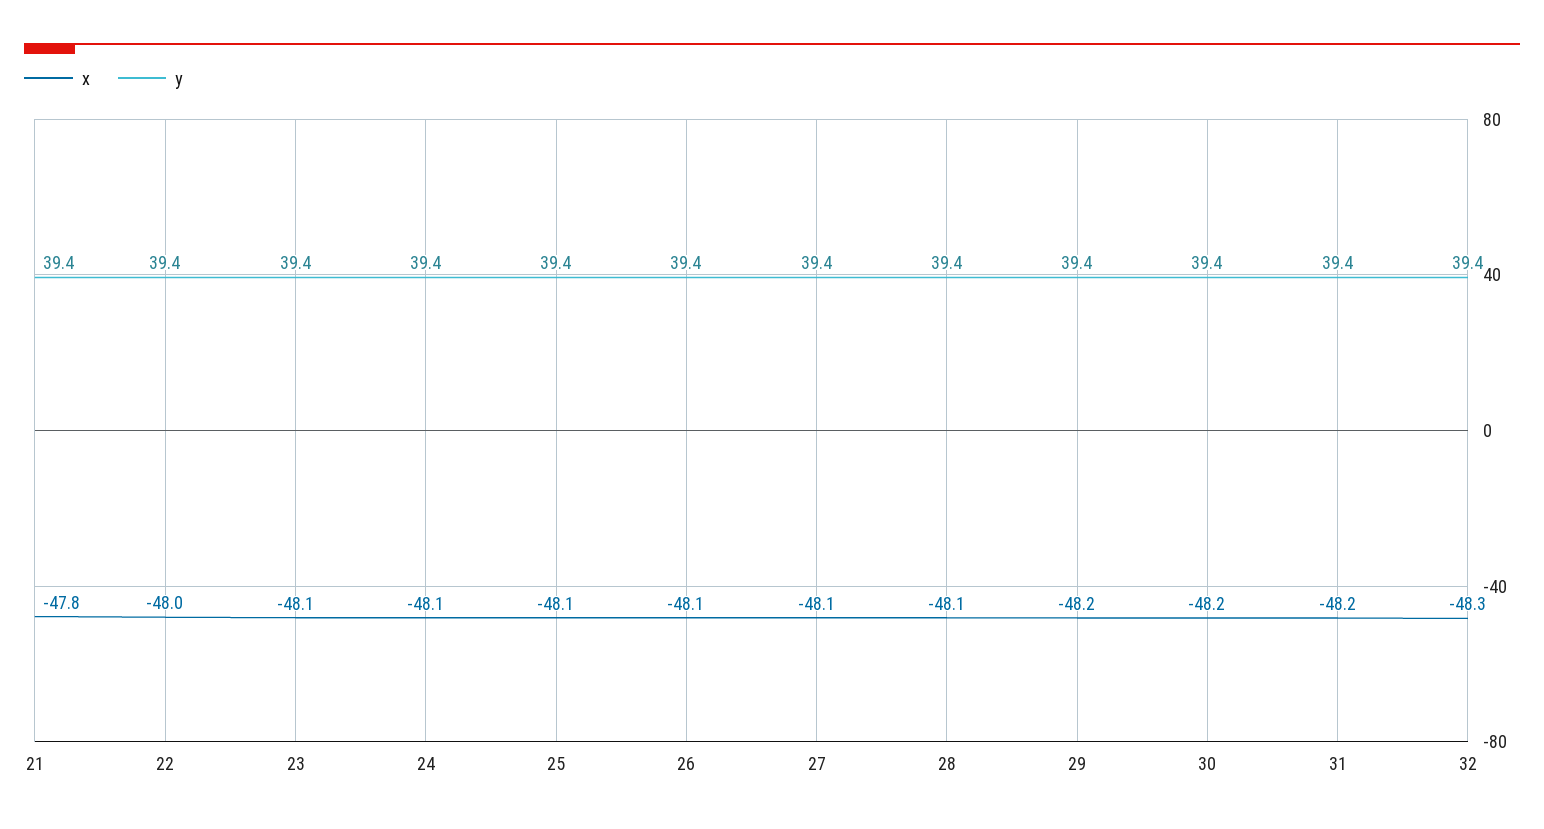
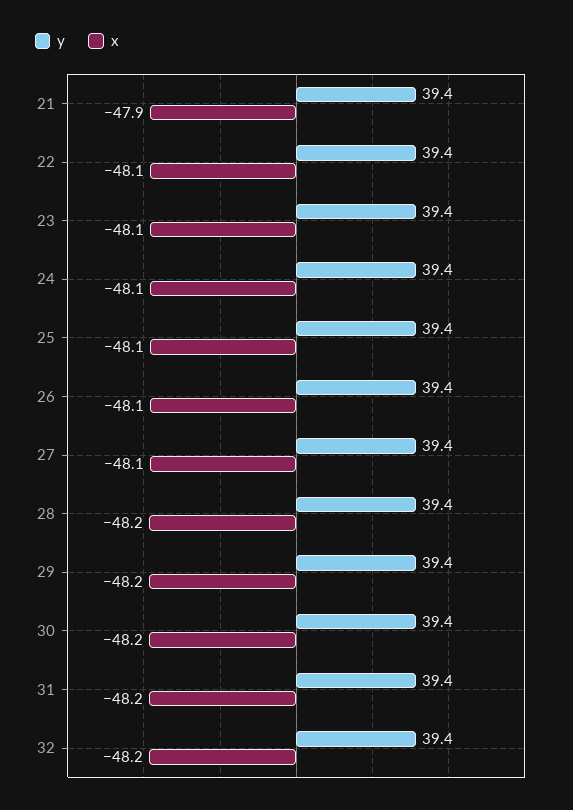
x, 21: -47.8 -> -47.9
x, 22: -48 -> -48.1
x, 28: -48.1 -> -48.2
x, 32: -48.3 -> -48.2

